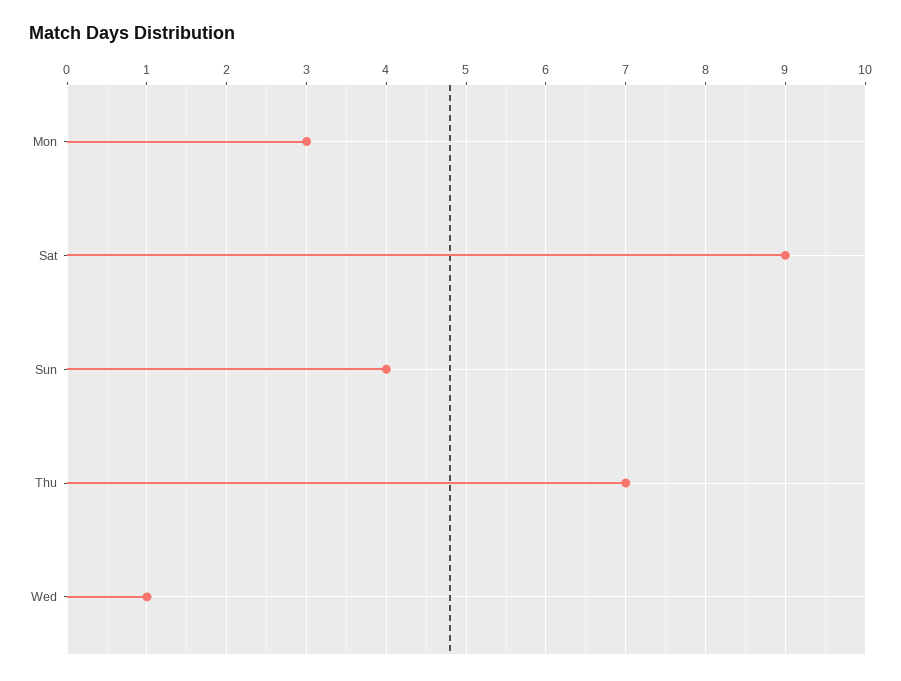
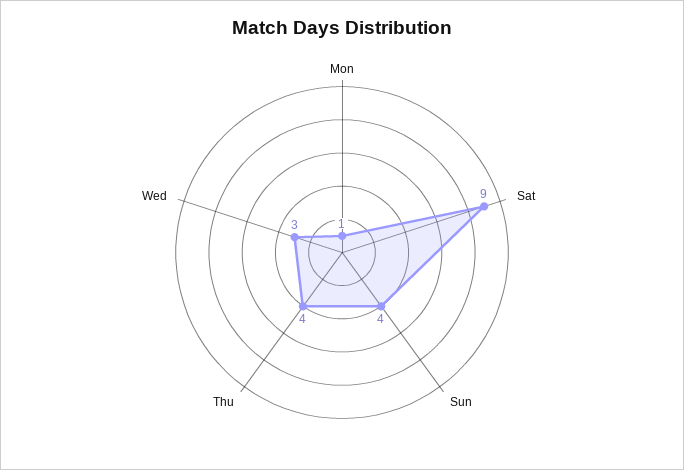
Mon: 3 -> 1
Thu: 7 -> 4
Wed: 1 -> 3

